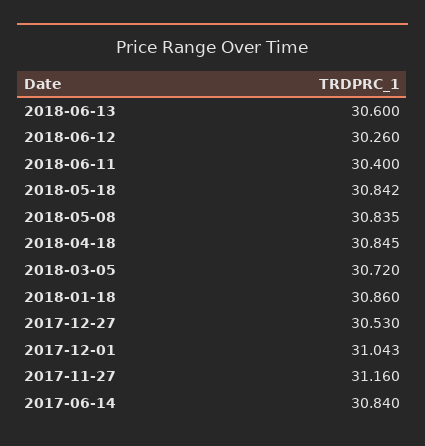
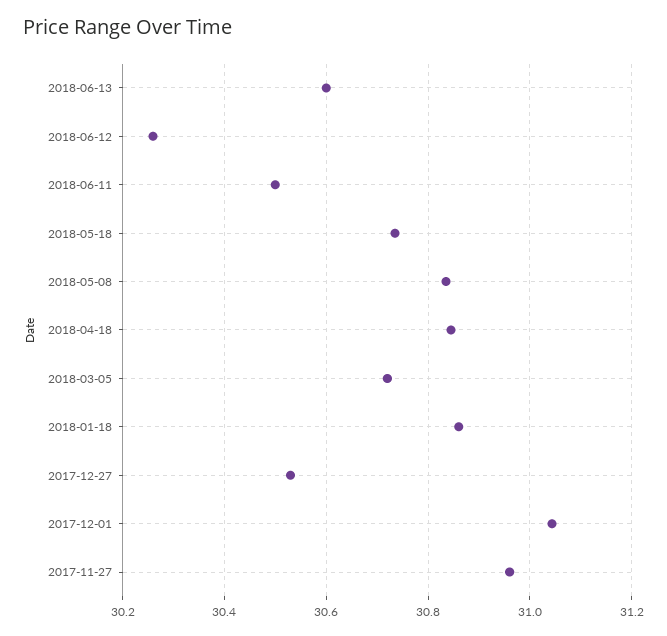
2018-06-11: 30.4 -> 30.5
2018-05-18: 30.842 -> 30.74
2017-11-27: 31.16 -> 30.96
2017-06-14: 30.84 -> none

